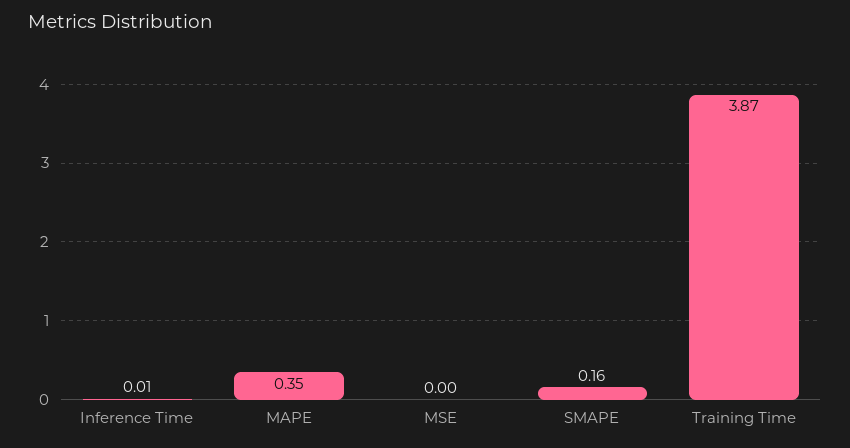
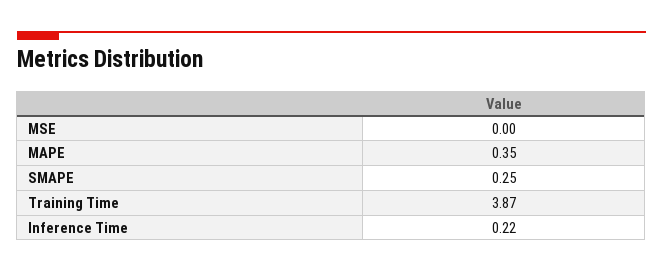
Inference Time: 0.01 -> 0.22
SMAPE: 0.16 -> 0.25

